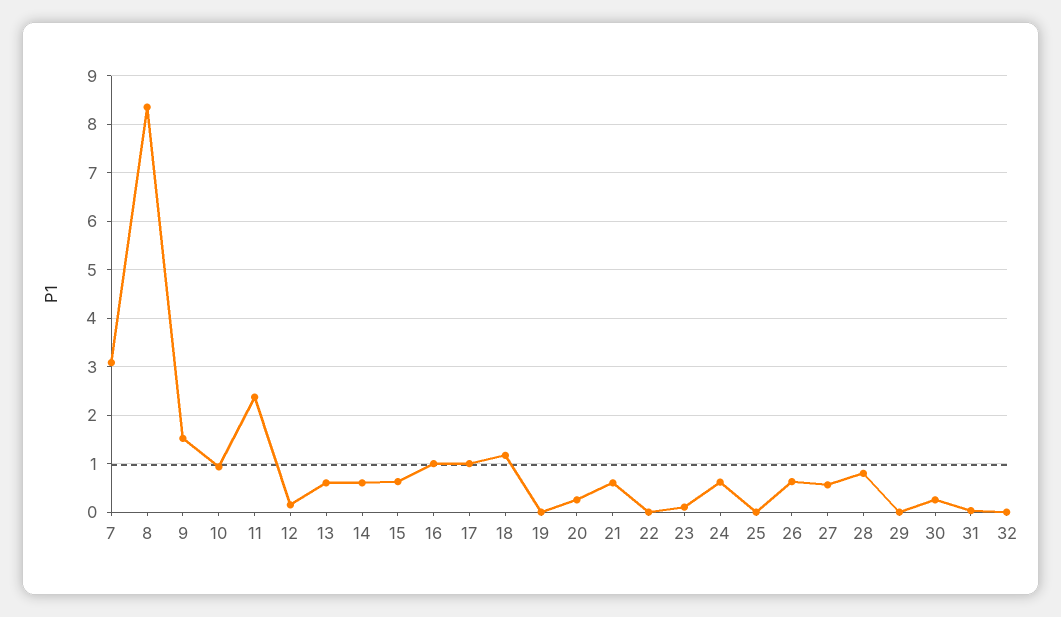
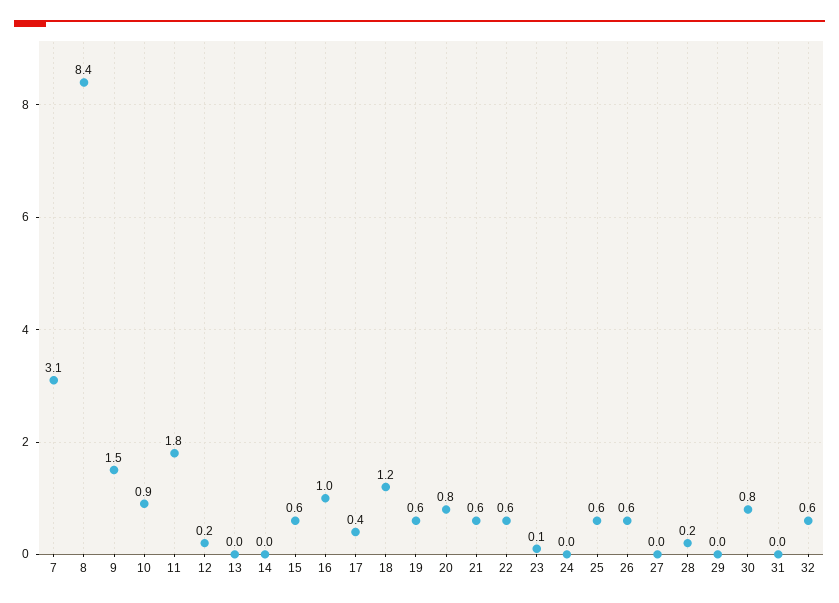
11: 2.4 -> 1.8
13: 0.6 -> 0
14: 0.6 -> 0
17: 1 -> 0.4
19: 0 -> 0.6
20: 0.2 -> 0.8
22: 0 -> 0.6
24: 0.6 -> 0
25: 0 -> 0.6
27: 0.6 -> 0
28: 0.8 -> 0.2
30: 0.2 -> 0.8
32: 0 -> 0.6

